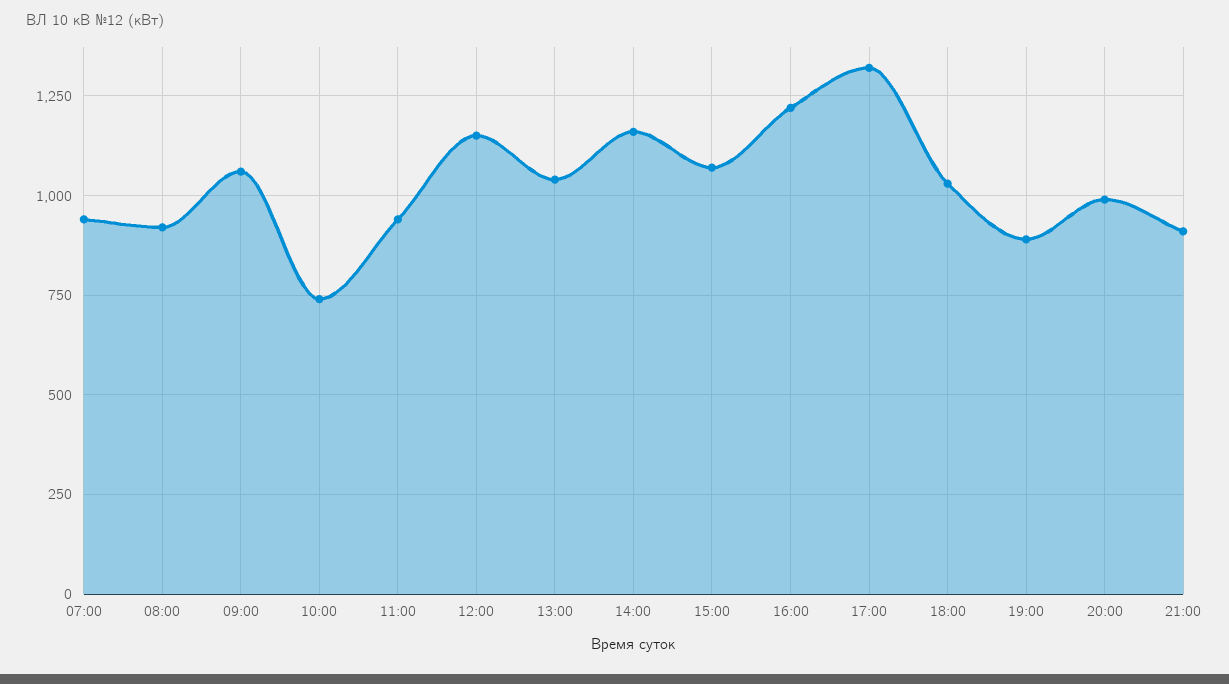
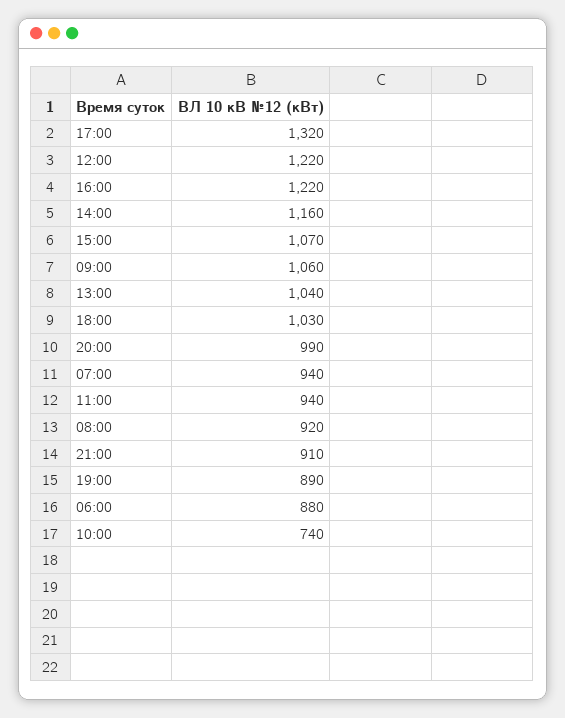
12:00: 1150 -> 1220
06:00: none -> 880

